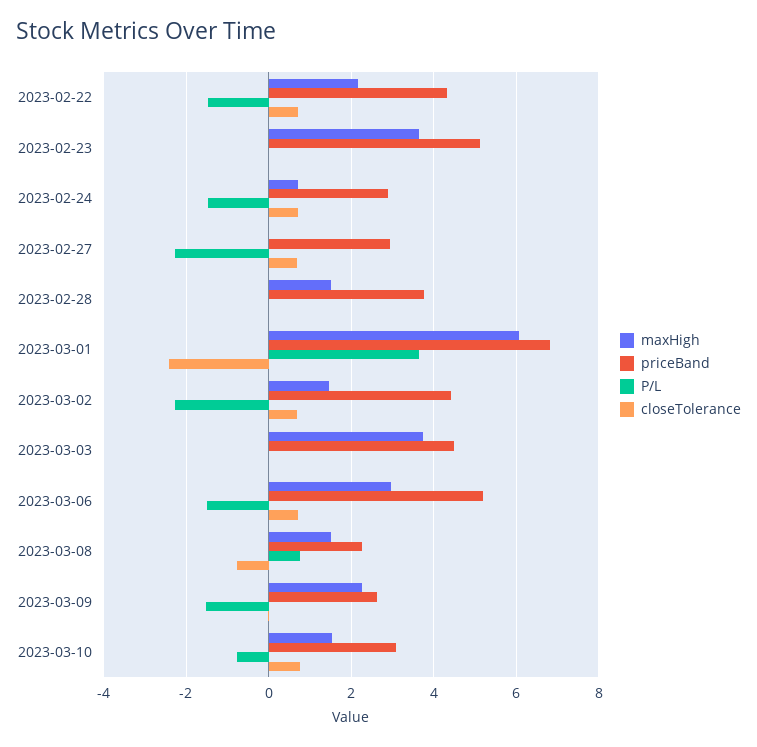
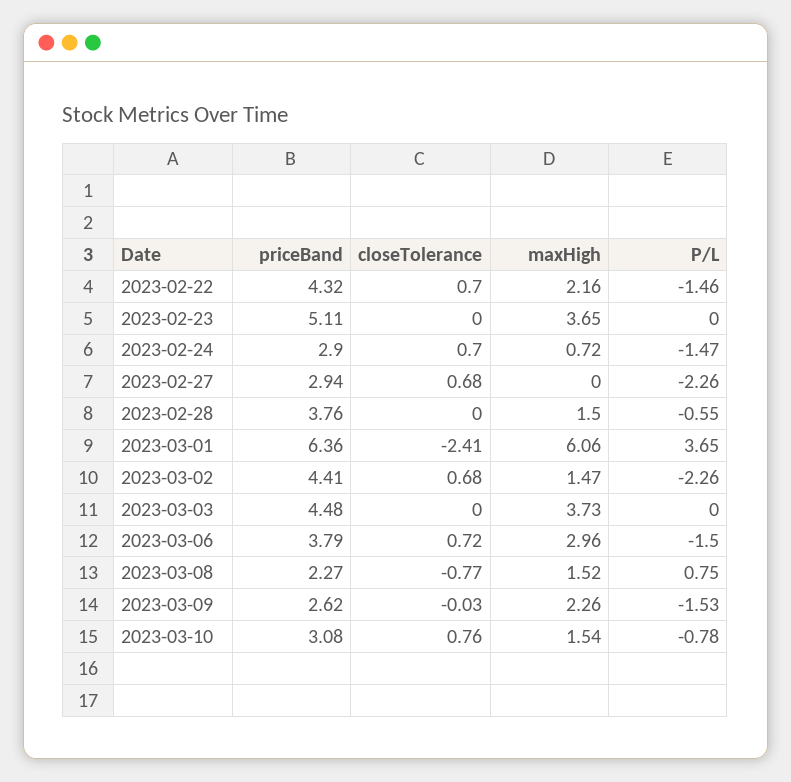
P/L, 2023-02-28: 0 -> -0.55
priceBand, 2023-03-01: 6.8 -> 6.36
priceBand, 2023-03-06: 5.2 -> 3.79

